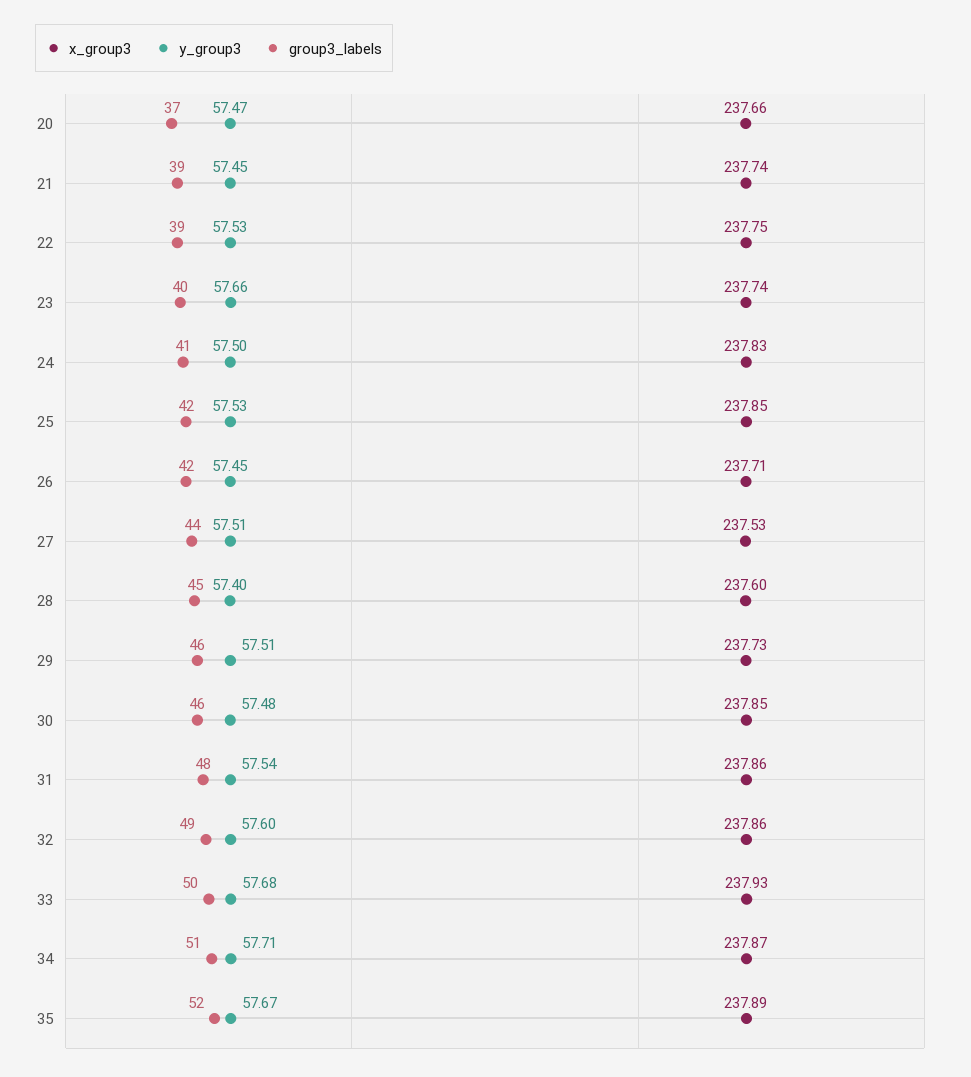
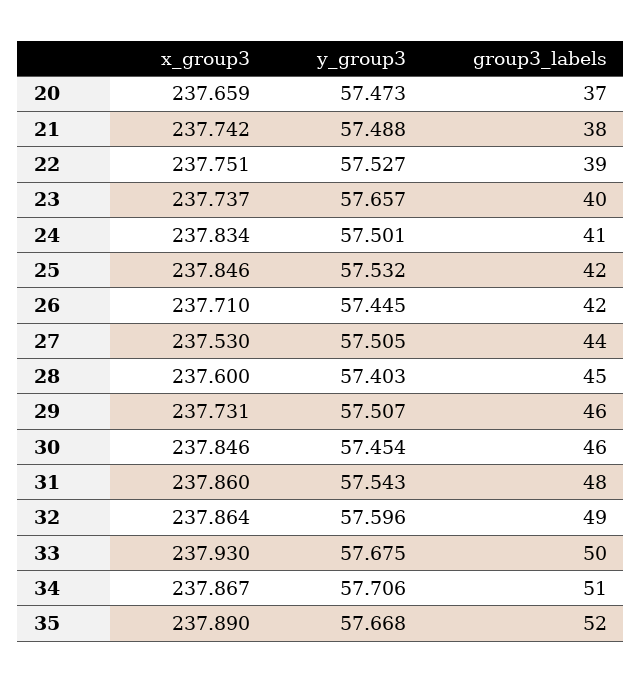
y_group3, 21: 57.45 -> 57.488
group3_labels, 21: 39 -> 38
y_group3, 30: 57.48 -> 57.454

